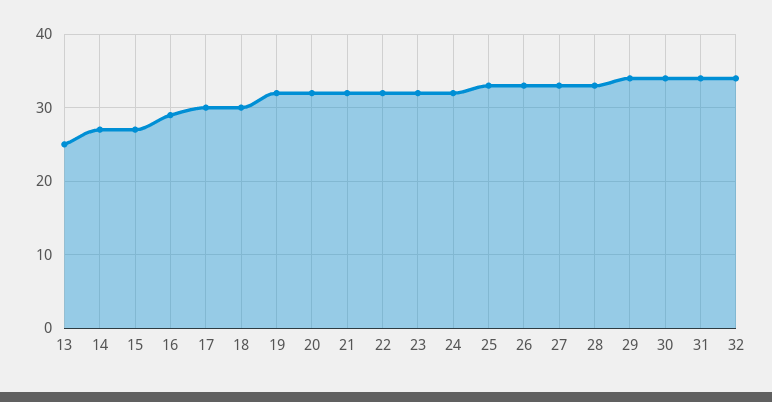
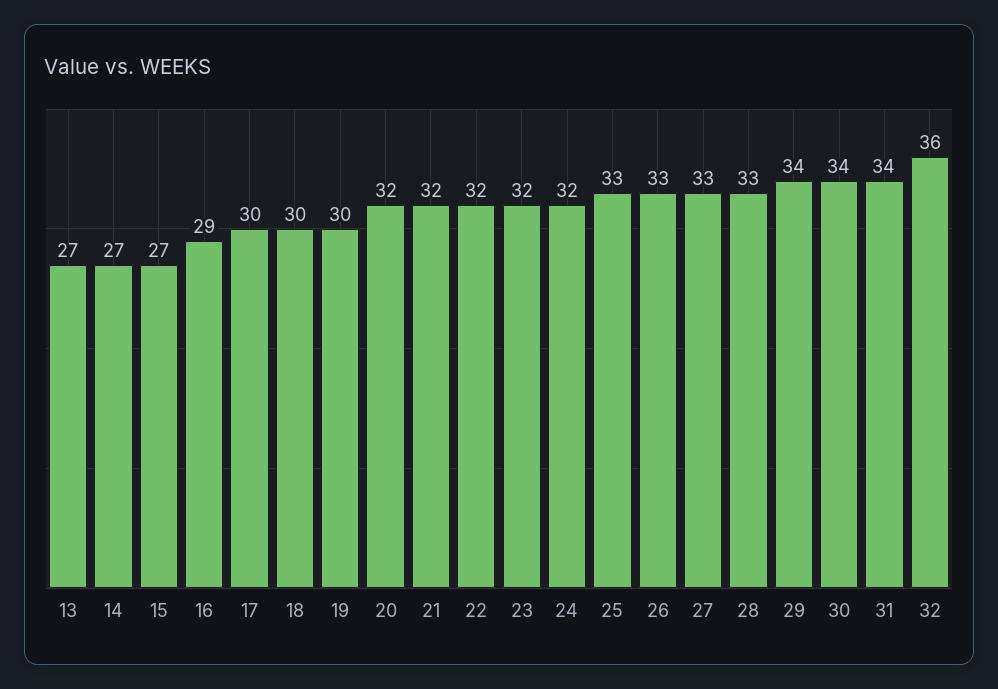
13: 25 -> 27
19: 32 -> 30
32: 34 -> 36

